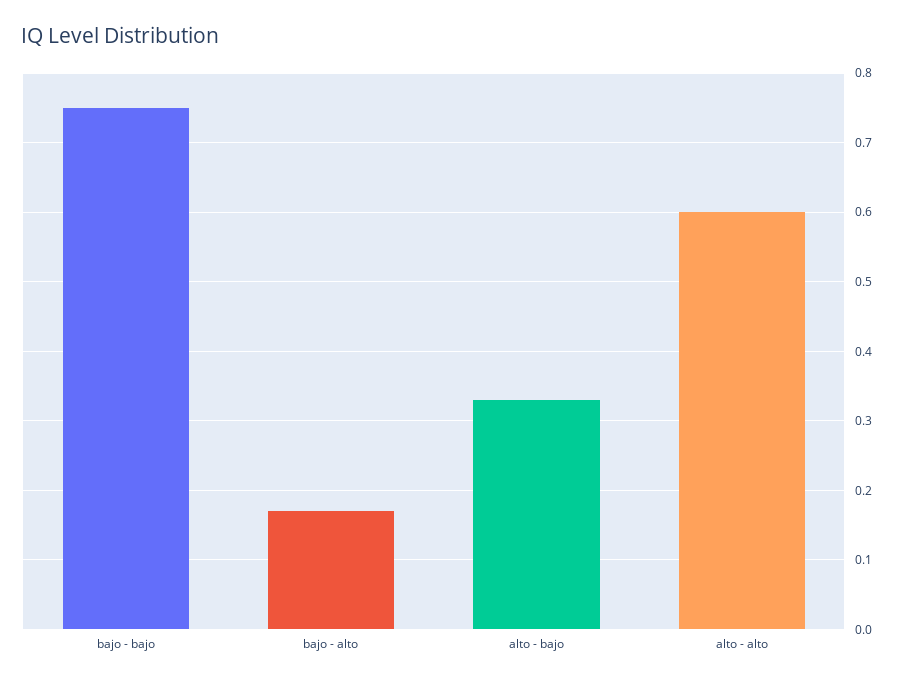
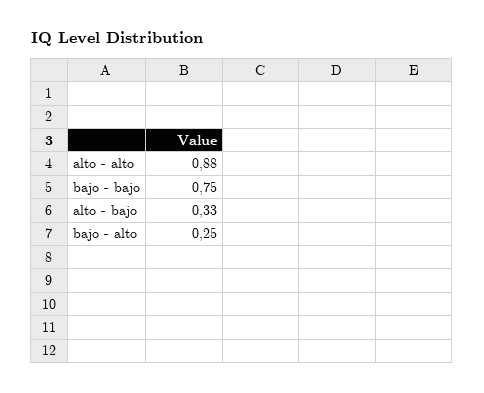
bajo - alto: 0.17 -> 0.25
alto - alto: 0.6 -> 0.88

